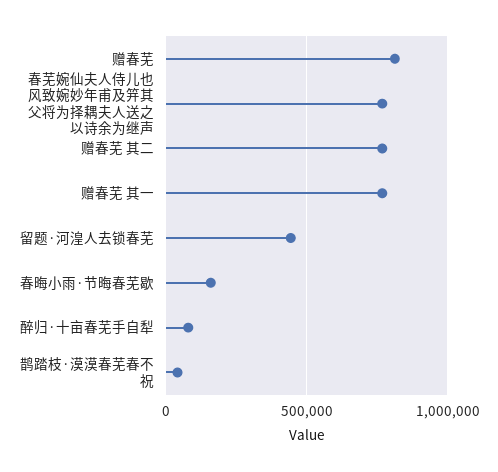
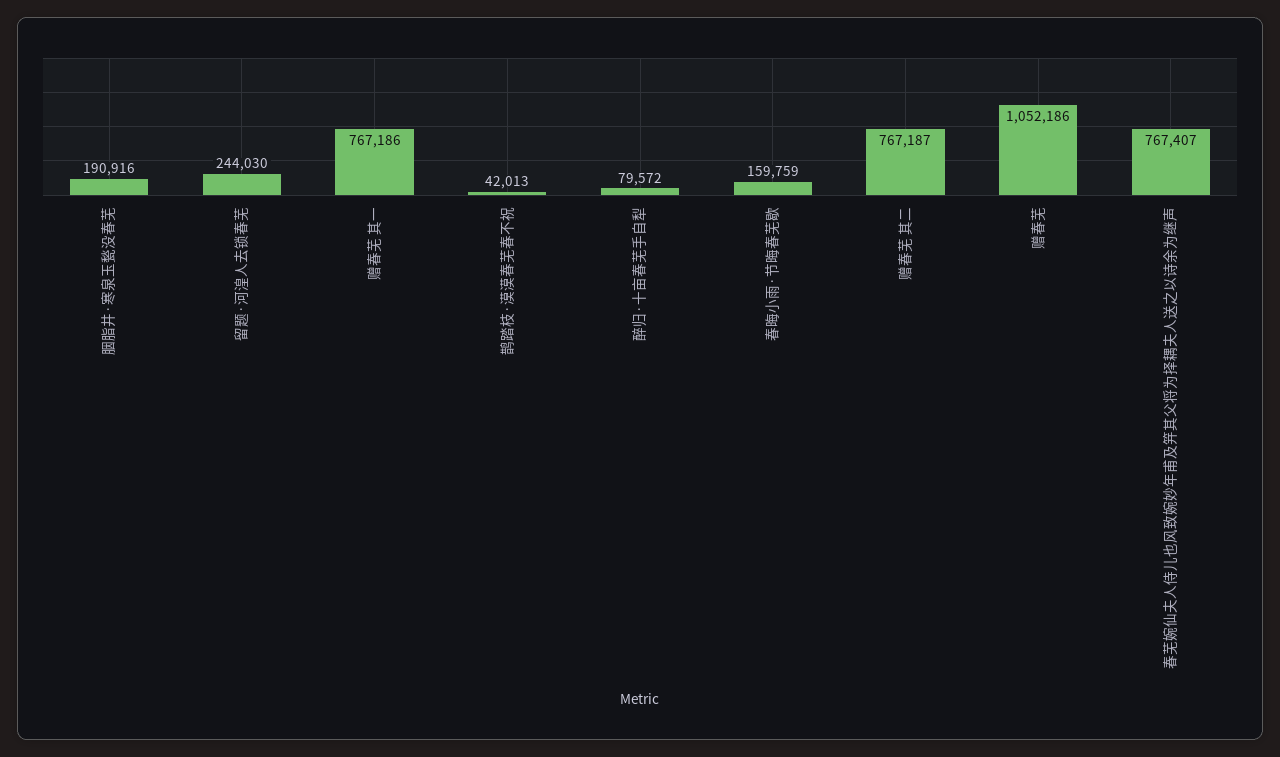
赠春芜: 800000 -> 1052186
留题·河湟人去锁春芜: 450000 -> 244030
胭脂井·寒泉玉甃没春芜: none -> 190916

